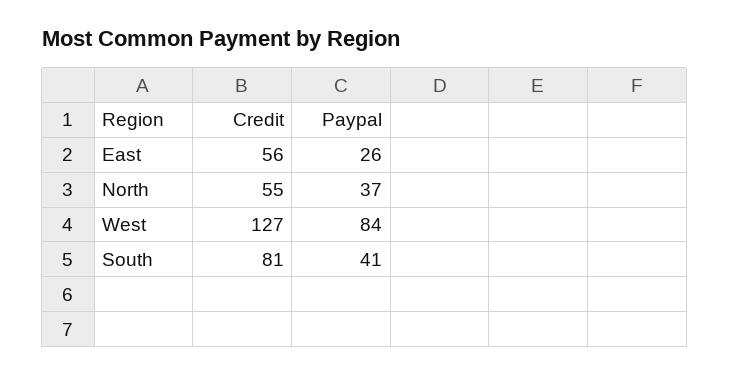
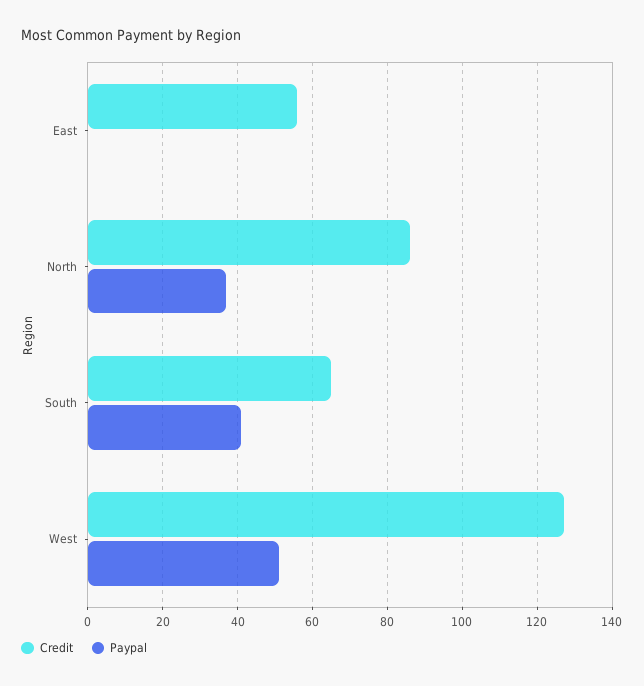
Paypal, East: 26 -> 0
Credit, North: 55 -> 85
Paypal, West: 84 -> 50
Credit, South: 81 -> 65

